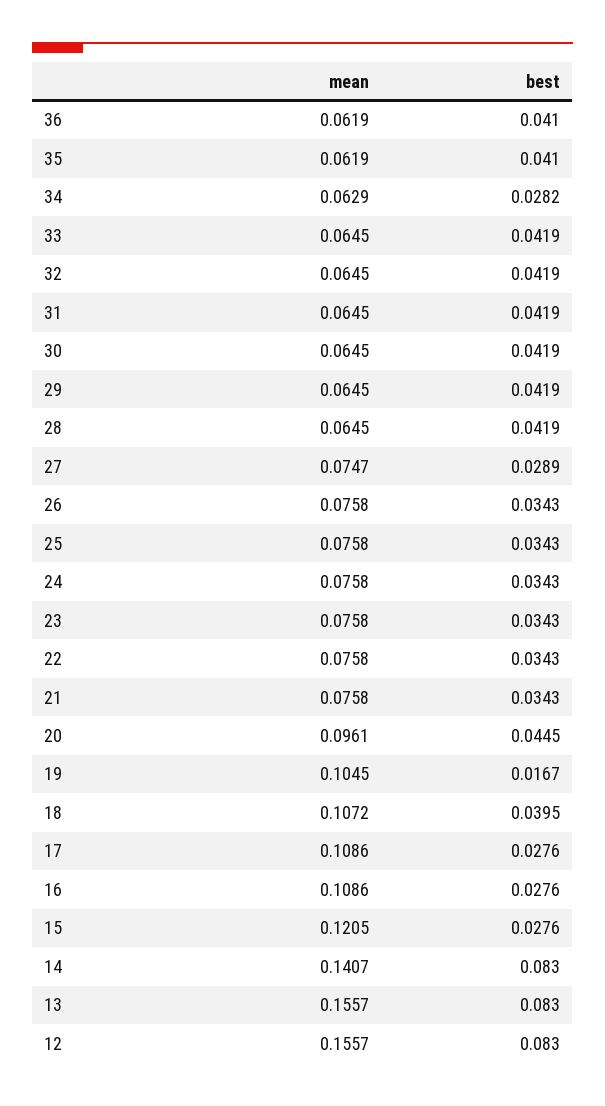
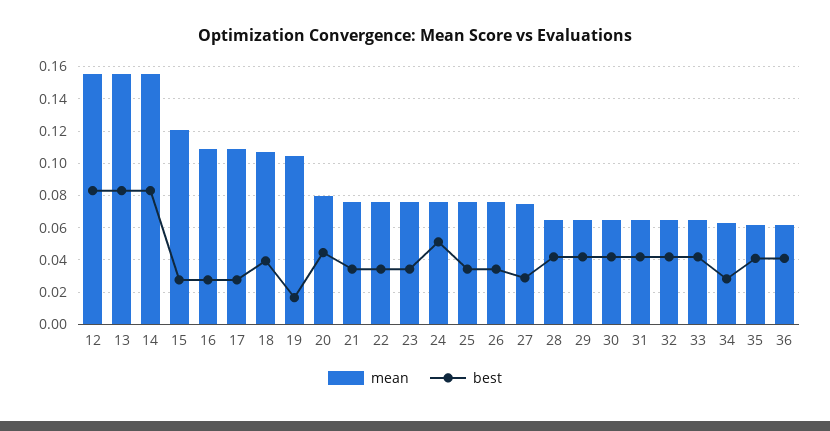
best, 24: 0.0343 -> 0.05
mean, 20: 0.0961 -> 0.08
mean, 14: 0.1407 -> 0.155

